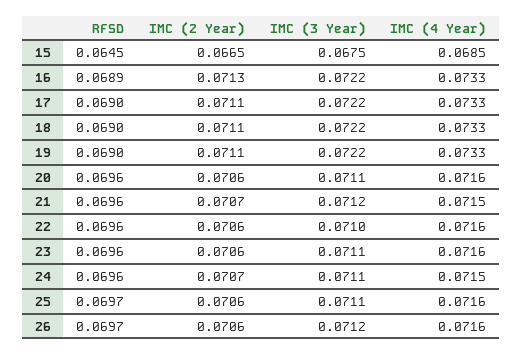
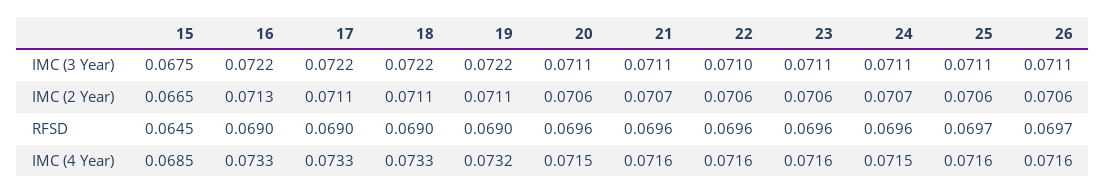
RFSD, 16: 0.0689 -> 0.069
IMC (4 Year), 19: 0.0733 -> 0.0732
IMC (4 Year), 20: 0.0716 -> 0.0715
IMC (3 Year), 21: 0.0712 -> 0.0711
IMC (4 Year), 21: 0.0715 -> 0.0716
IMC (3 Year), 26: 0.0712 -> 0.0711

